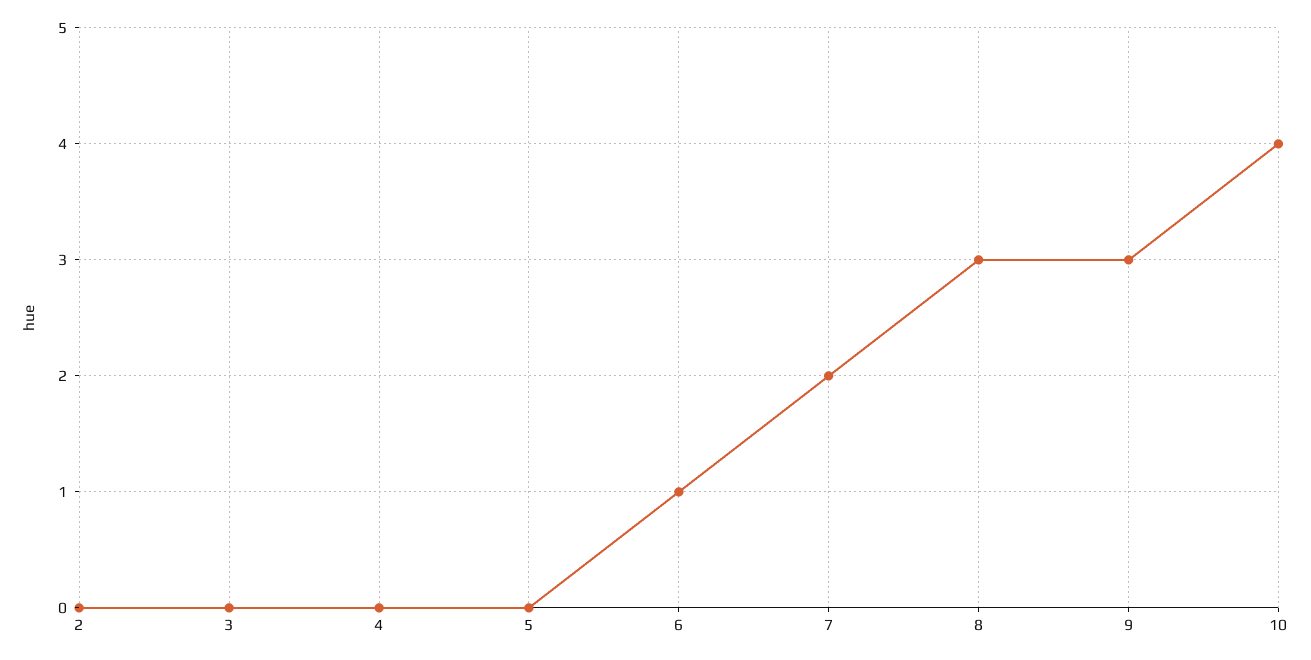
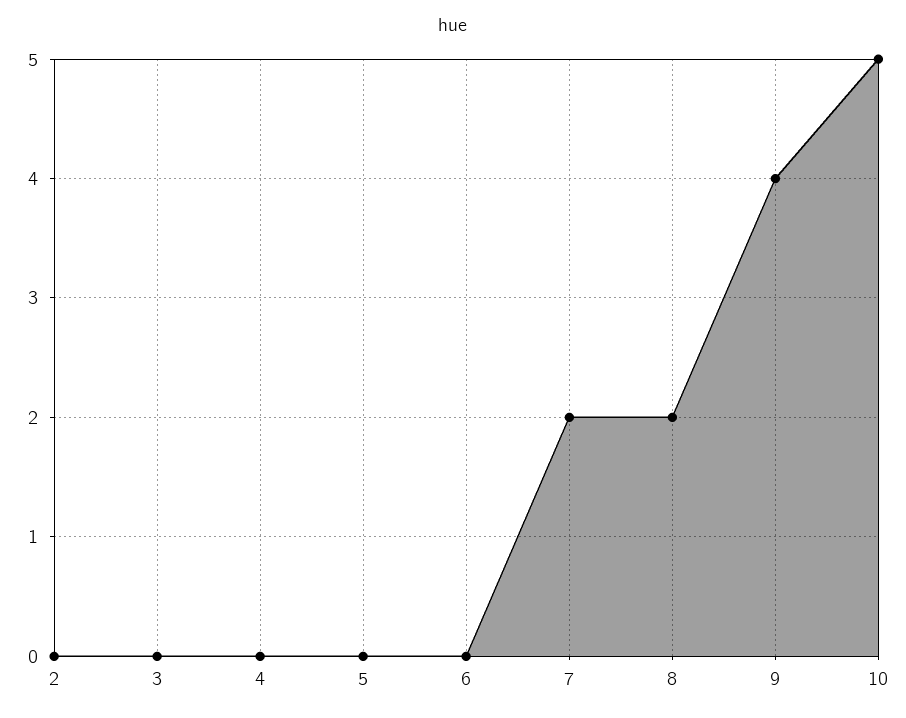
6: 1 -> 0
8: 3 -> 2
9: 3 -> 4
10: 4 -> 5

